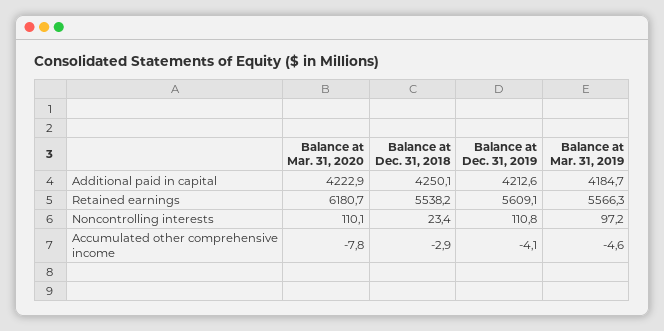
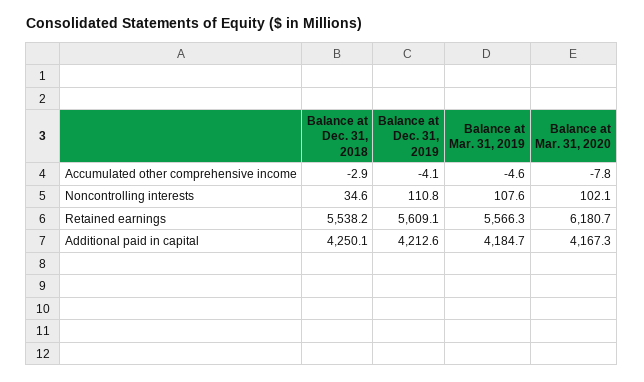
Balance at Mar. 31, 2020, Additional paid in capital: 4222.9 -> 4167.3
Balance at Mar. 31, 2020, Noncontrolling interests: 110.1 -> 102.1
Balance at Dec. 31, 2018, Noncontrolling interests: 23.4 -> 34.6
Balance at Mar. 31, 2019, Noncontrolling interests: 97.2 -> 107.6

